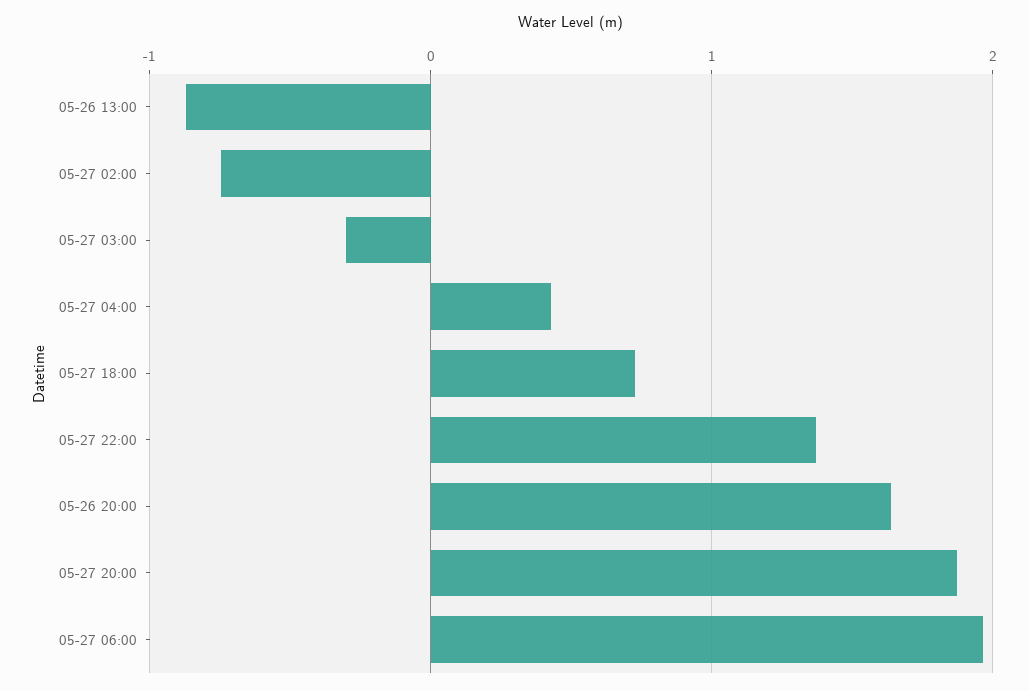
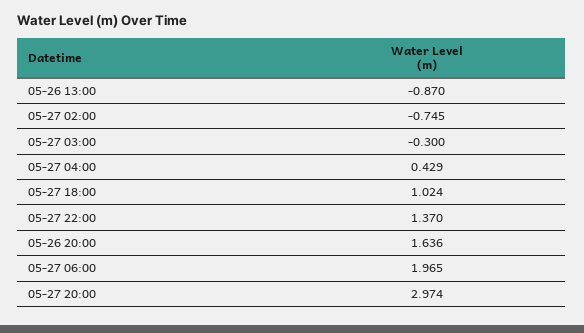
05-27 18:00: 0.7 -> 1.024
05-27 20:00: 1.9 -> 2.974

